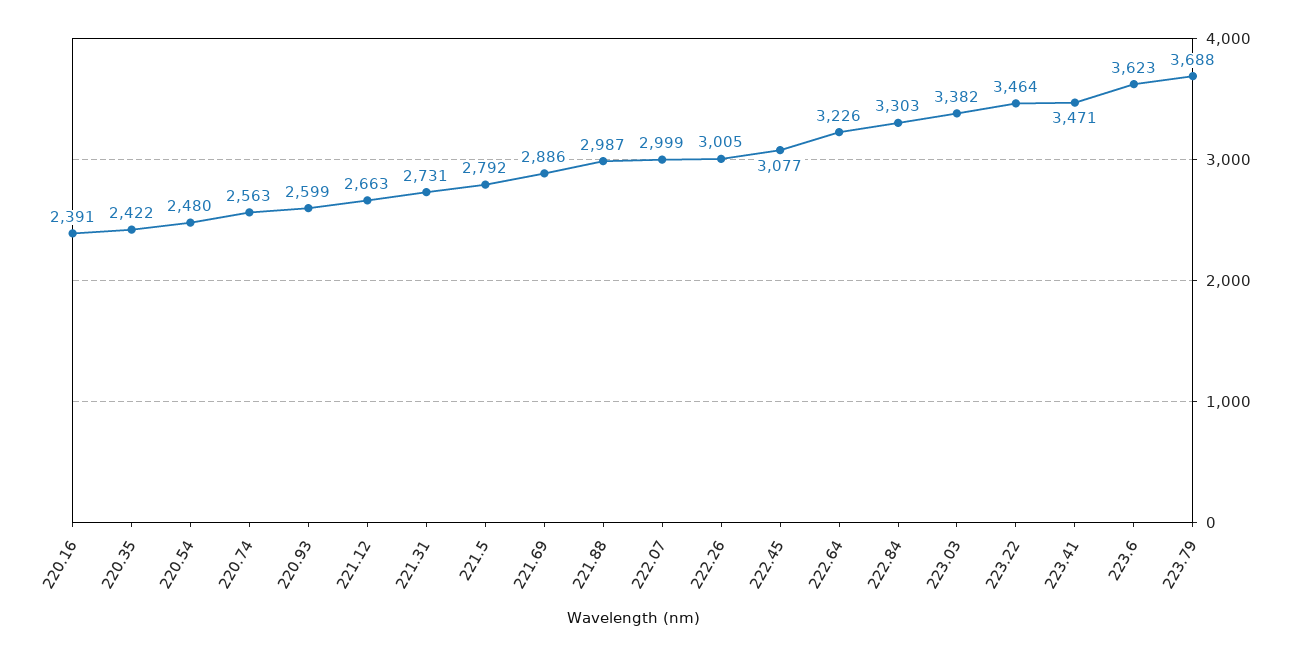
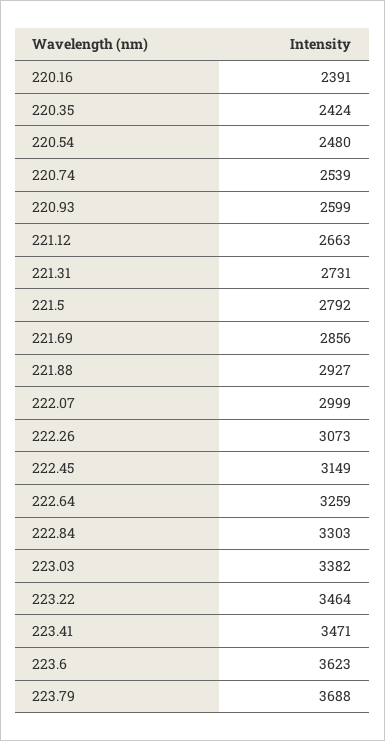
220.35: 2422 -> 2424
220.74: 2563 -> 2539
221.69: 2886 -> 2856
221.88: 2987 -> 2927
222.26: 3005 -> 3073
222.45: 3077 -> 3149
222.64: 3226 -> 3259

